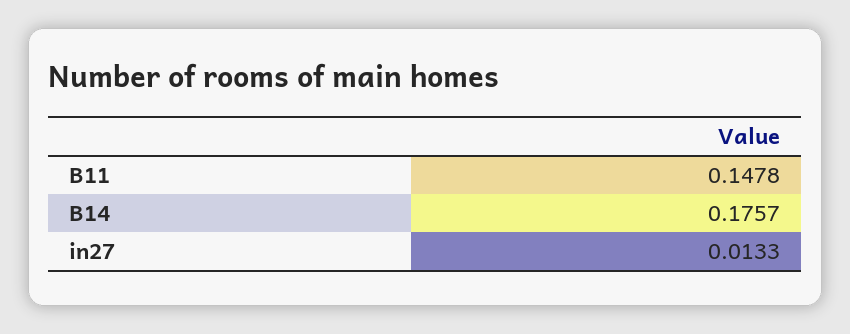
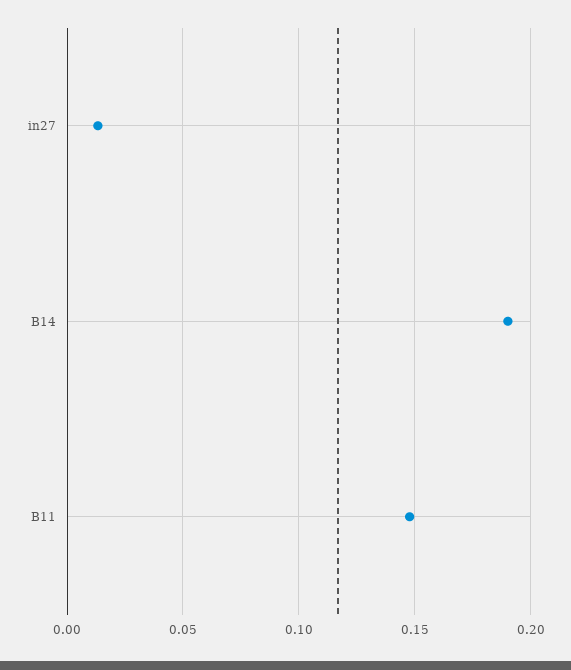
B14: 0.1757 -> 0.19

